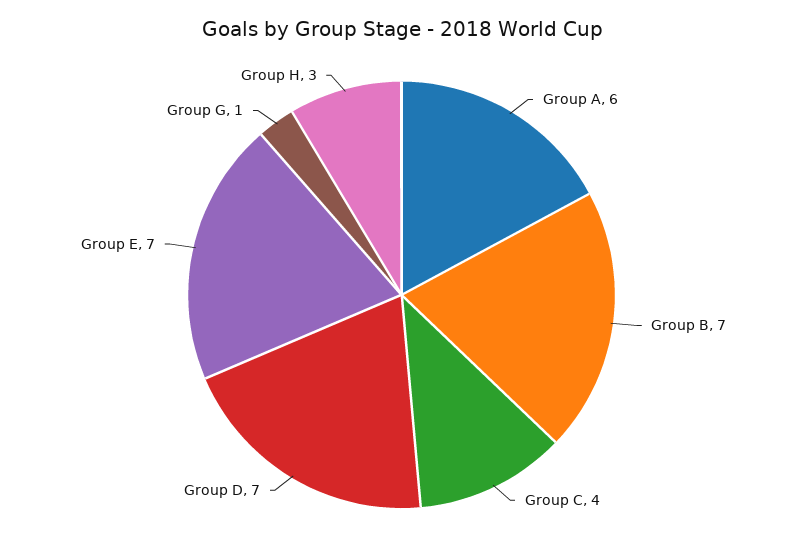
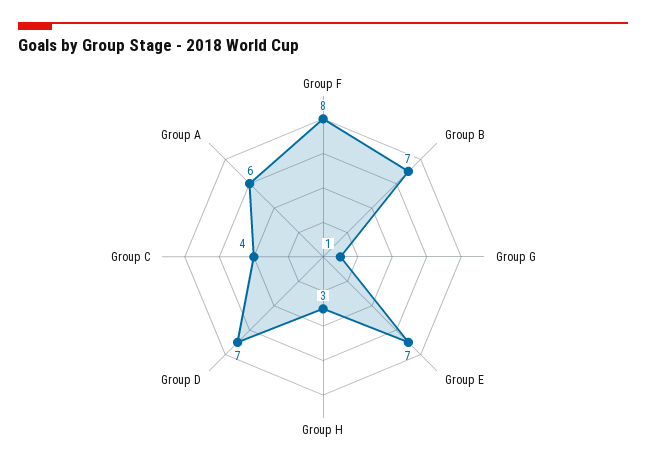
Group F: none -> 8

